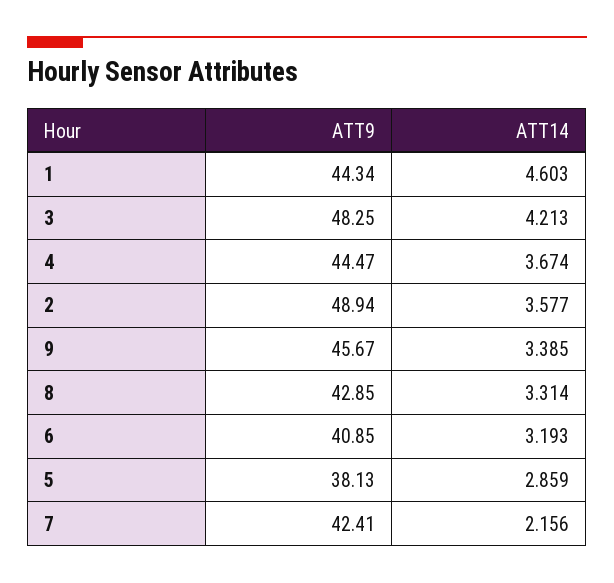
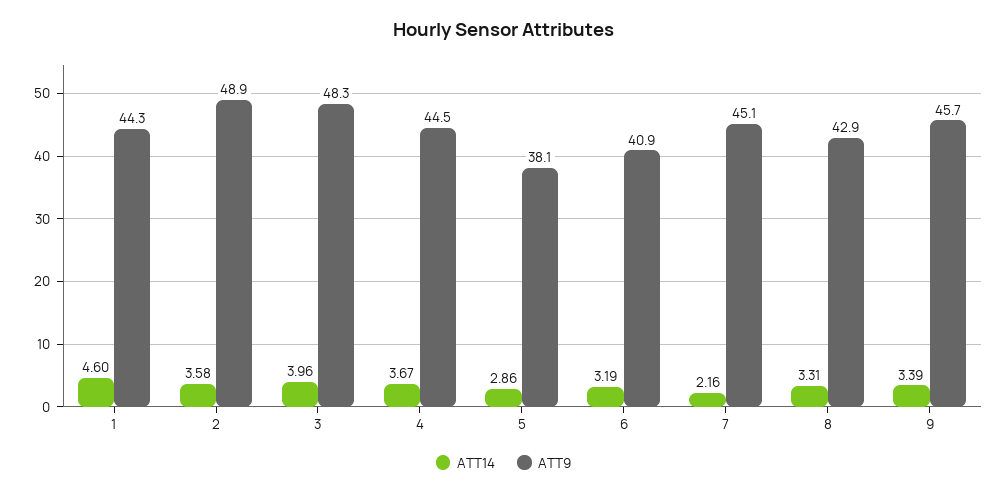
ATT14, 3: 4.213 -> 3.96
ATT9, 7: 42.41 -> 45.1

